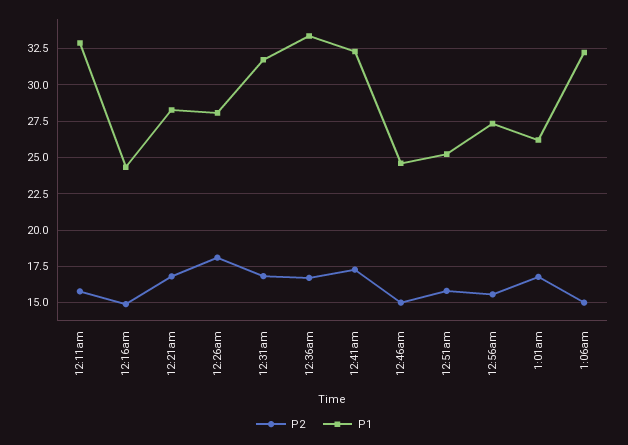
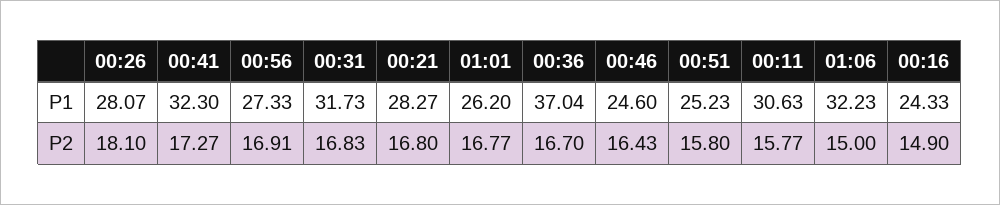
P1, 12:11am: 33 -> 30.63
P1, 12:36am: 33.5 -> 37.04
P2, 12:46am: 15 -> 16.43
P2, 12:56am: 15.5 -> 16.91

